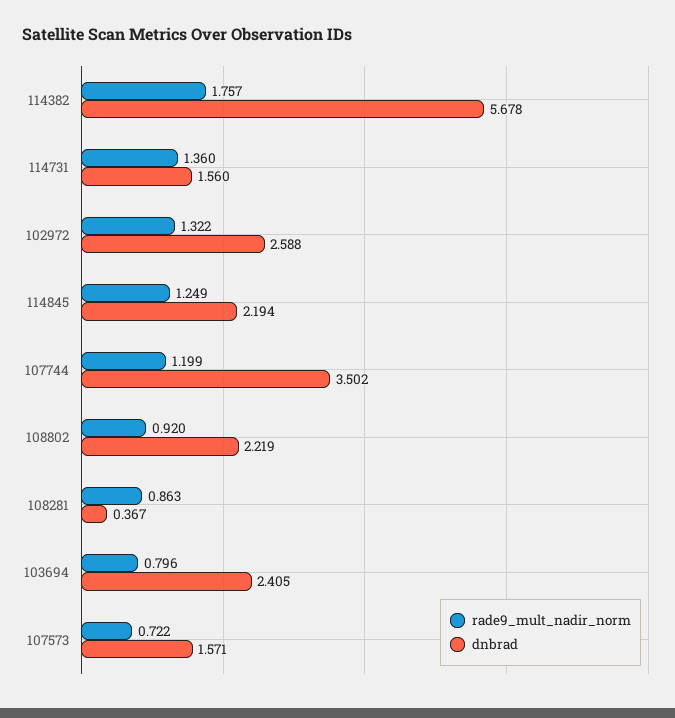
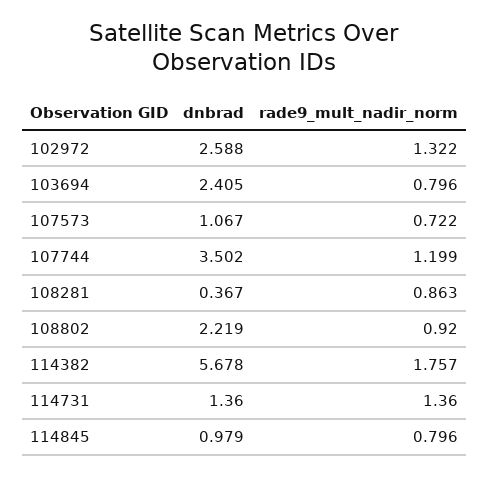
dnbrad, 114731: 1.56 -> 1.36
rade9_mult_nadir_norm, 114845: 1.249 -> 0.796
dnbrad, 114845: 2.194 -> 0.979
dnbrad, 107573: 1.571 -> 1.067

